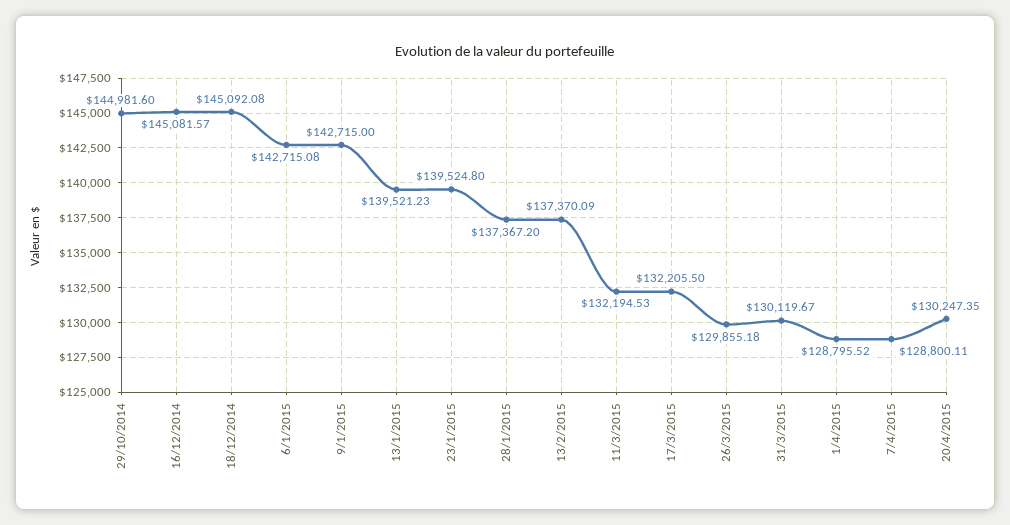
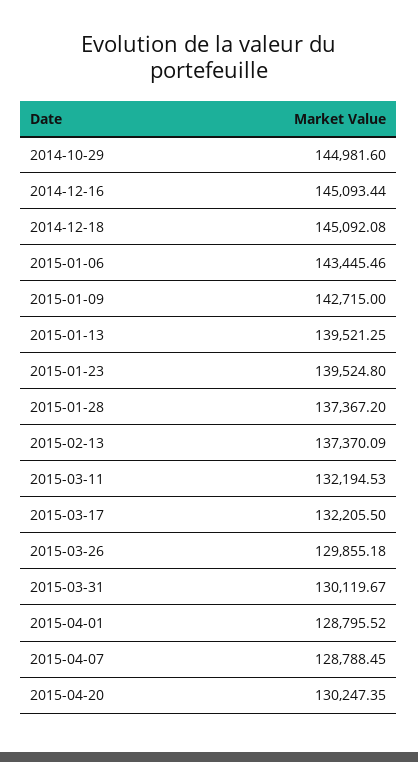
16/12/2014: 145081.57 -> 145093.44
6/1/2015: 142715.08 -> 143445.46
13/1/2015: 139521.23 -> 139521.25
7/4/2015: 128800.11 -> 128788.45

